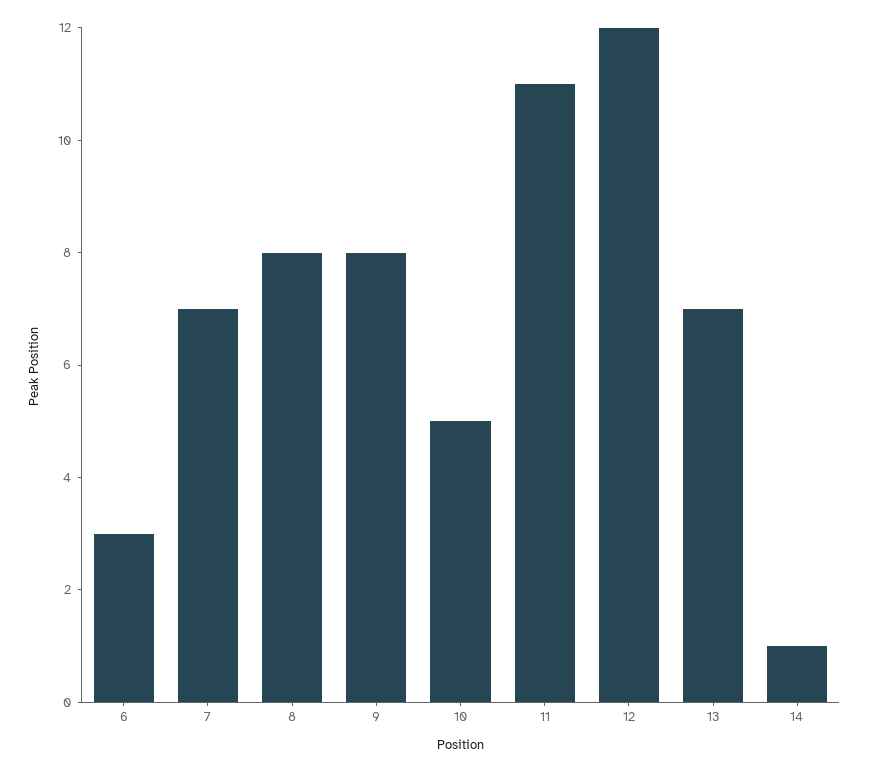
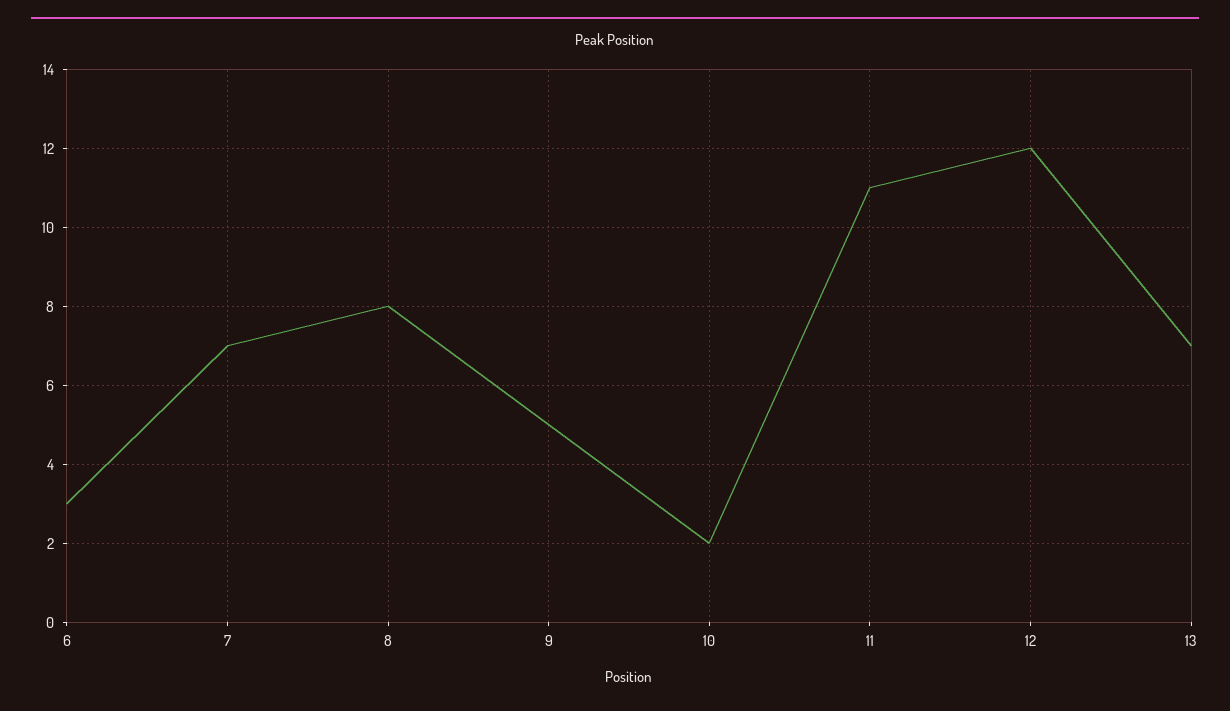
9: 8 -> 5
10: 5 -> 2
14: 1 -> none

